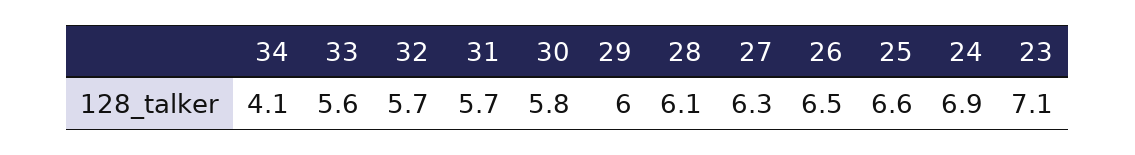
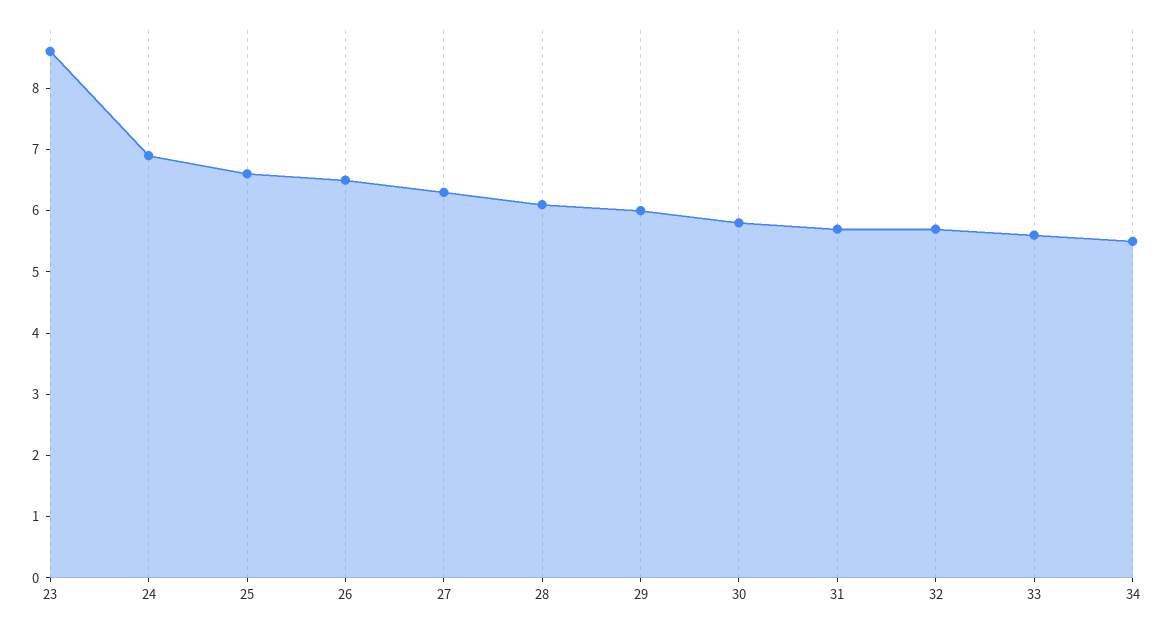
34: 4.1 -> 5.5
23: 7.1 -> 8.5

